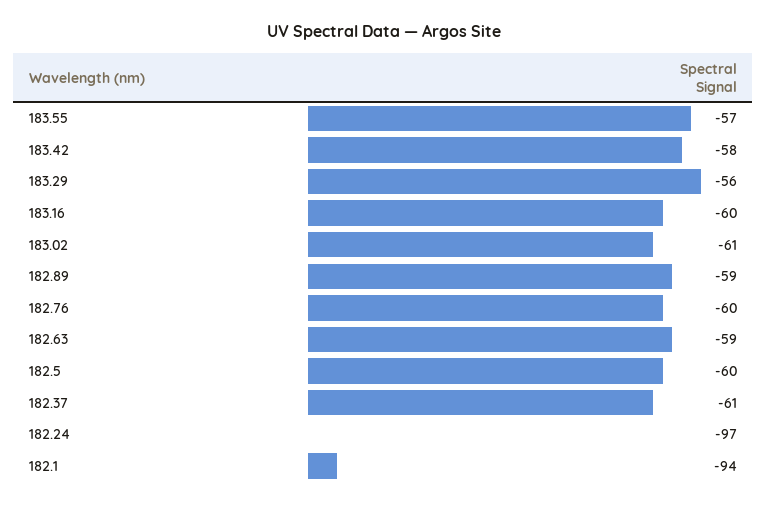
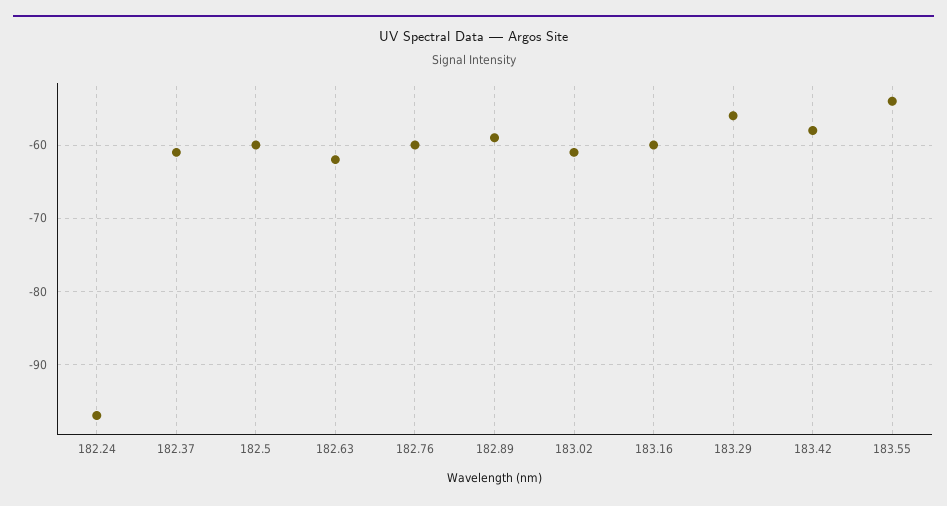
183.55: -57 -> -54
182.63: -59 -> -62
182.1: -94 -> none

